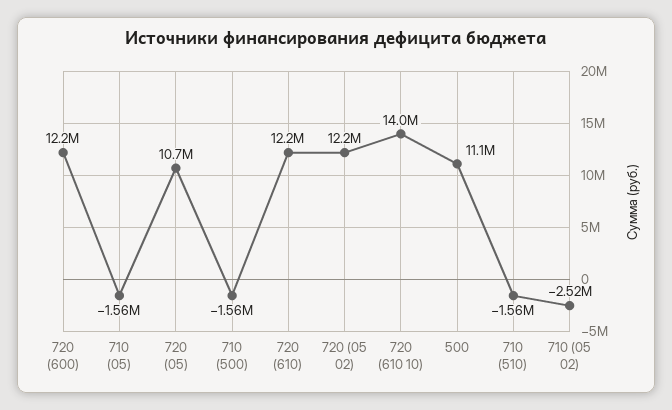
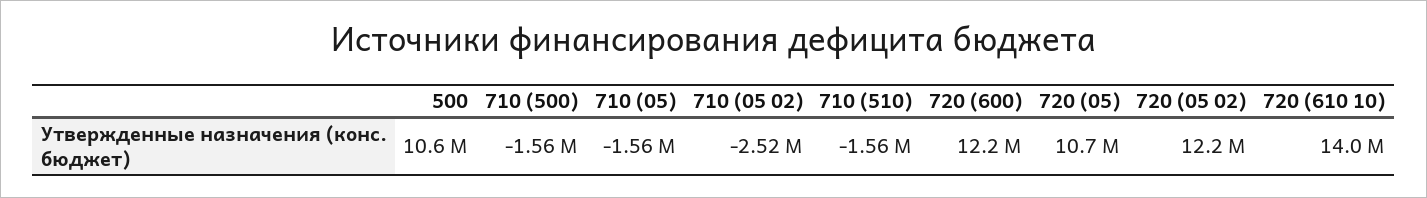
720 (610): 12200000 -> none
500: 11100000 -> 10600000

